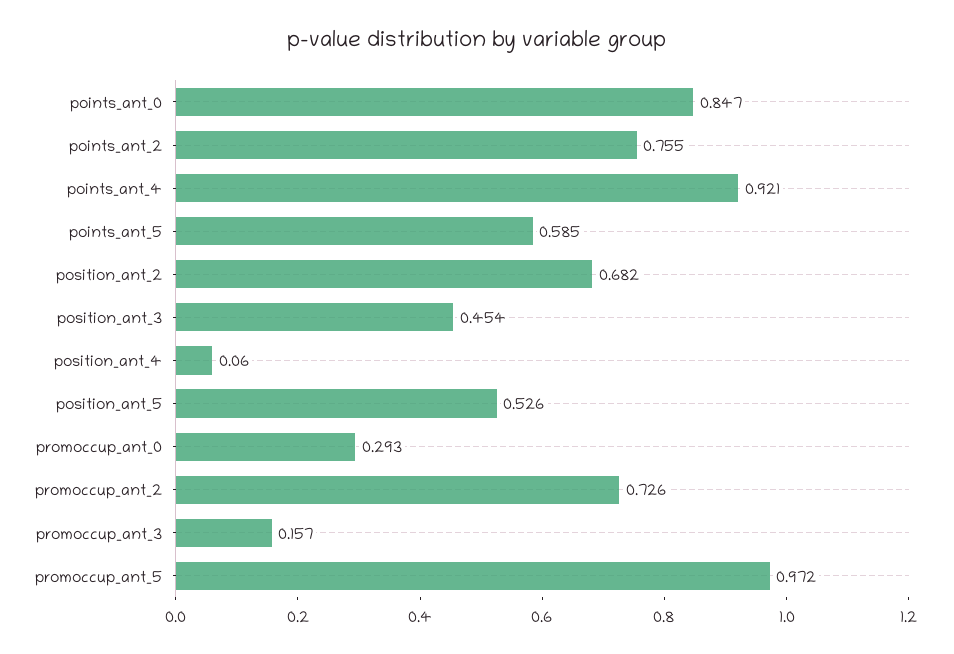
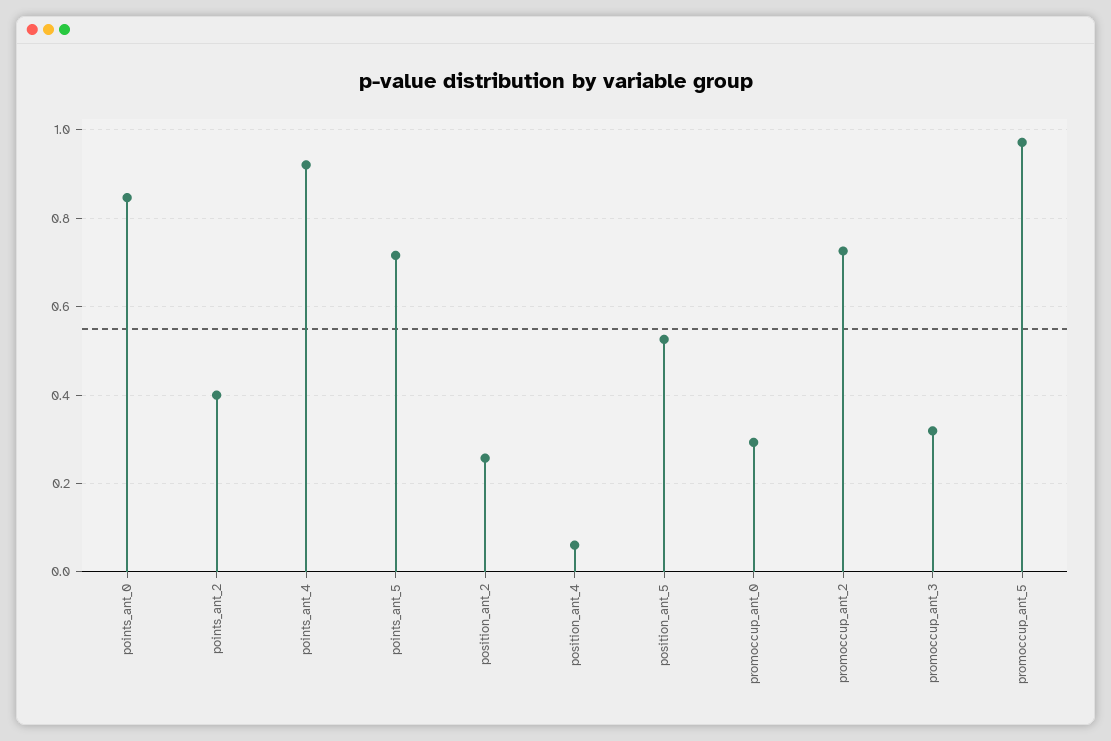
points_ant_2: 0.755 -> 0.4
points_ant_5: 0.585 -> 0.72
position_ant_2: 0.682 -> 0.26
position_ant_3: 0.454 -> none
promoccup_ant_3: 0.157 -> 0.32

